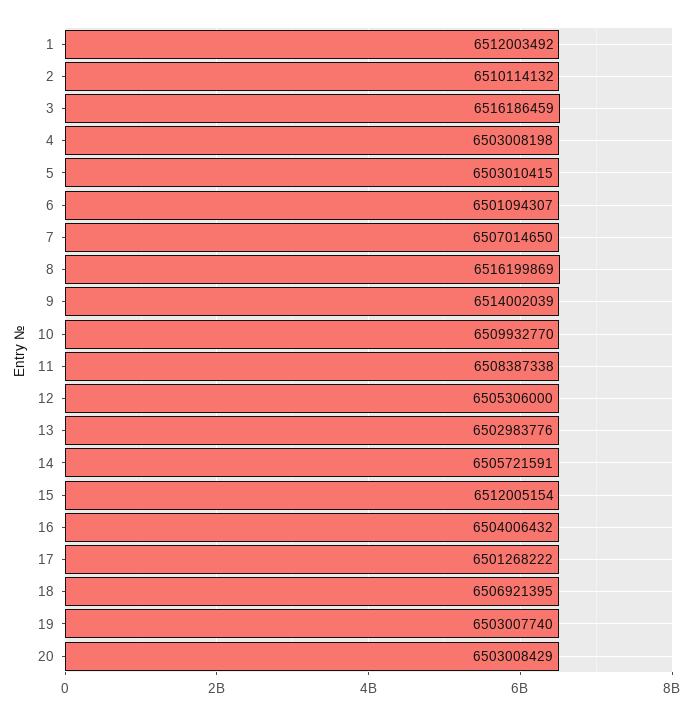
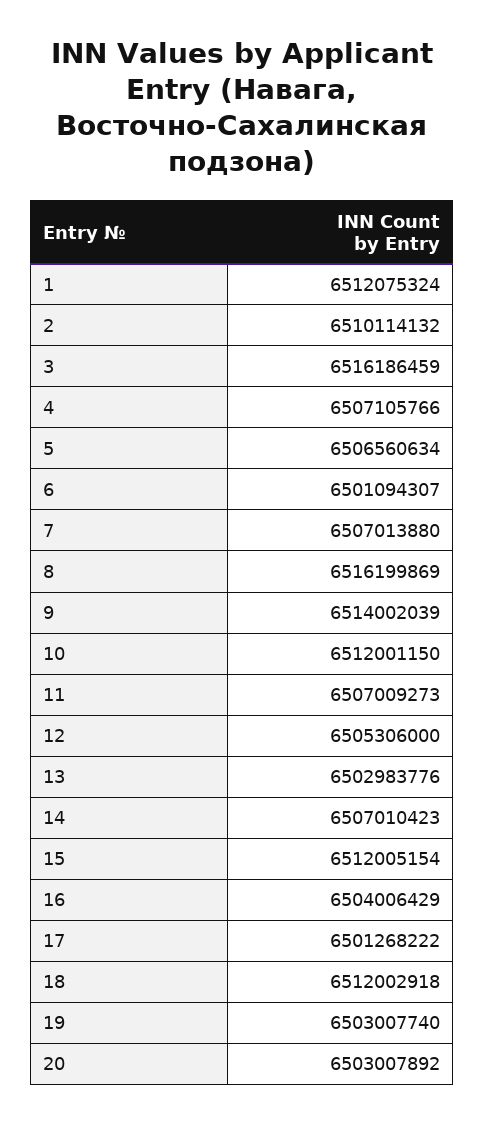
1: 6512003492 -> 6512075324
4: 6503008198 -> 6507105766
5: 6503010415 -> 6506560634
7: 6507014650 -> 6507013880
10: 6509932770 -> 6512001150
11: 6508387338 -> 6507009273
14: 6505721591 -> 6507010423
16: 6504006432 -> 6504006429
18: 6506921395 -> 6512002918
20: 6503008429 -> 6503007892

